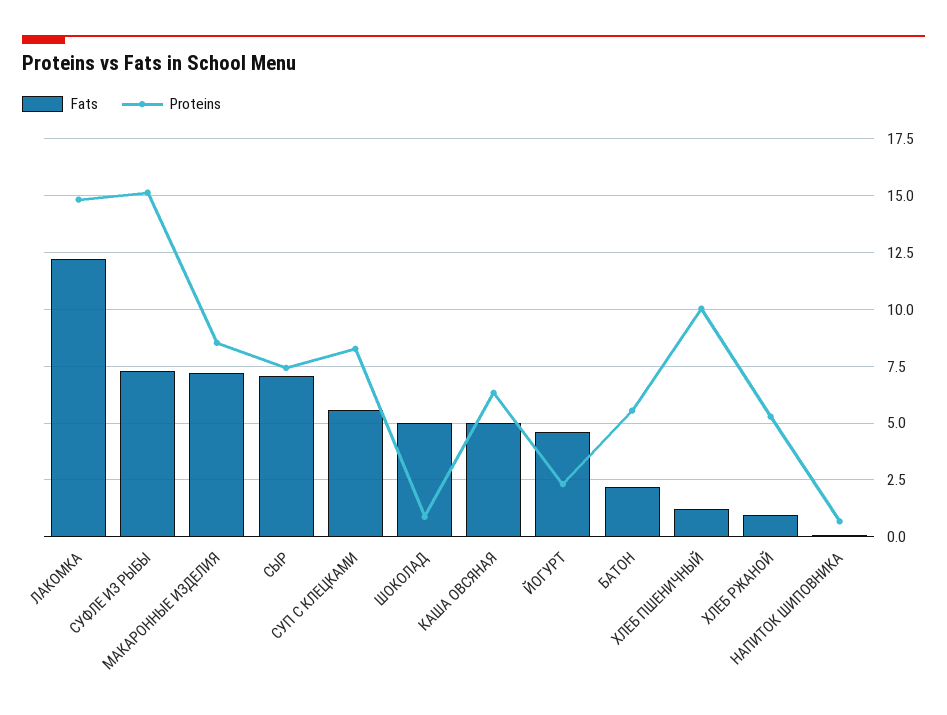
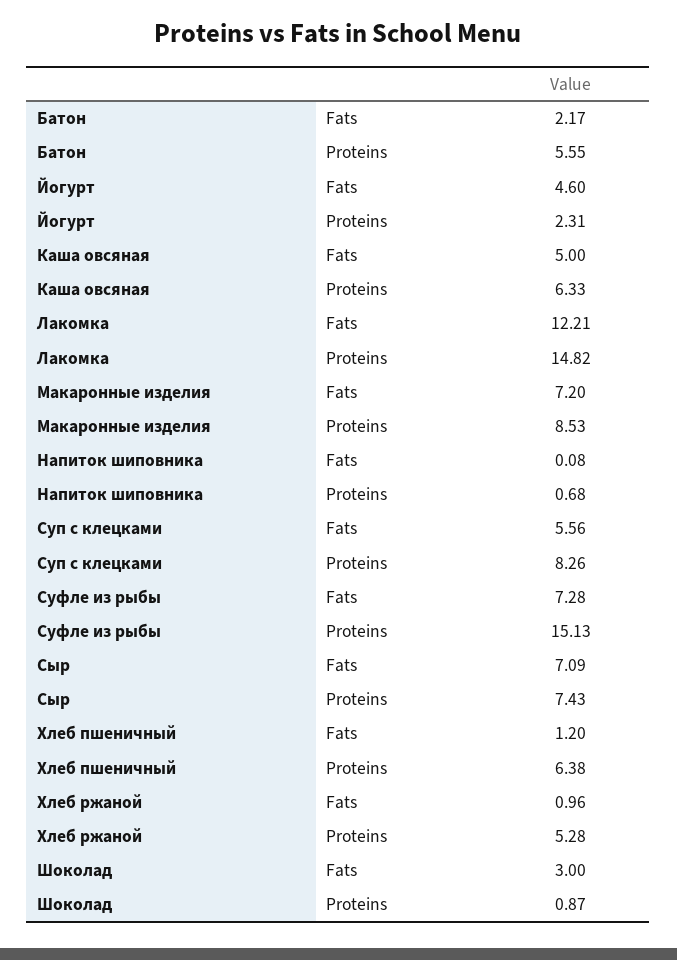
Fats, ШОКОЛАД: 5 -> 3
Proteins, ХЛЕБ ПШЕНИЧНЫЙ: 10 -> 6.38

